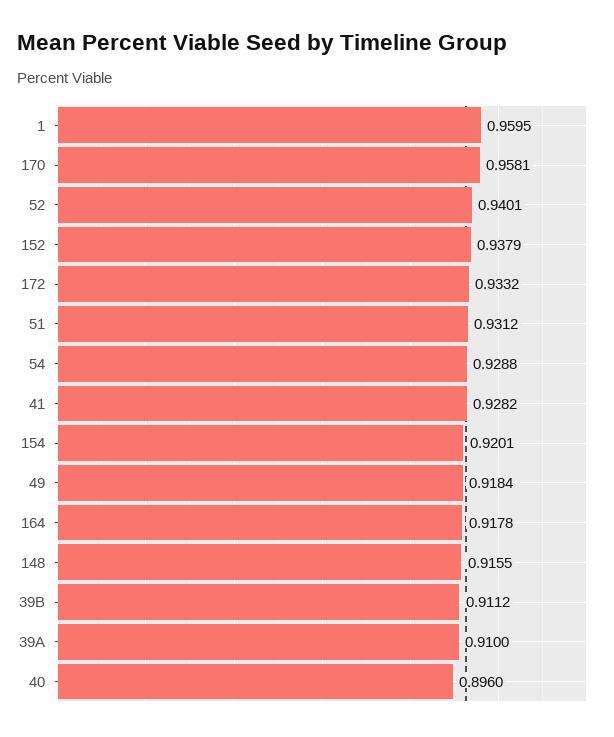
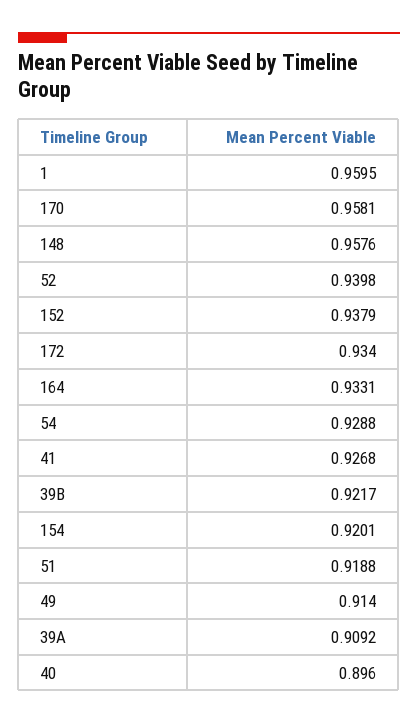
52: 0.9401 -> 0.9398
172: 0.9332 -> 0.934
51: 0.9312 -> 0.9188
41: 0.9282 -> 0.9268
49: 0.9184 -> 0.914
164: 0.9178 -> 0.9331
148: 0.9155 -> 0.9576
39B: 0.9112 -> 0.9217
39A: 0.91 -> 0.9092

